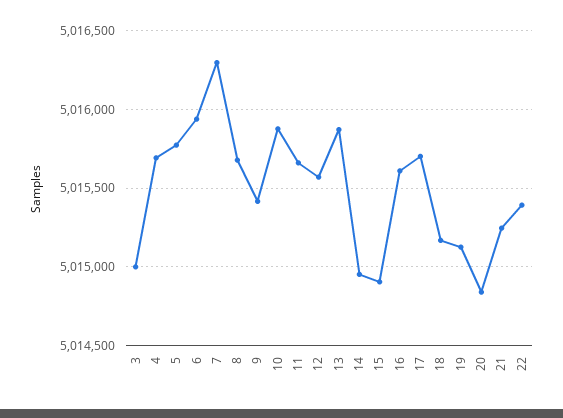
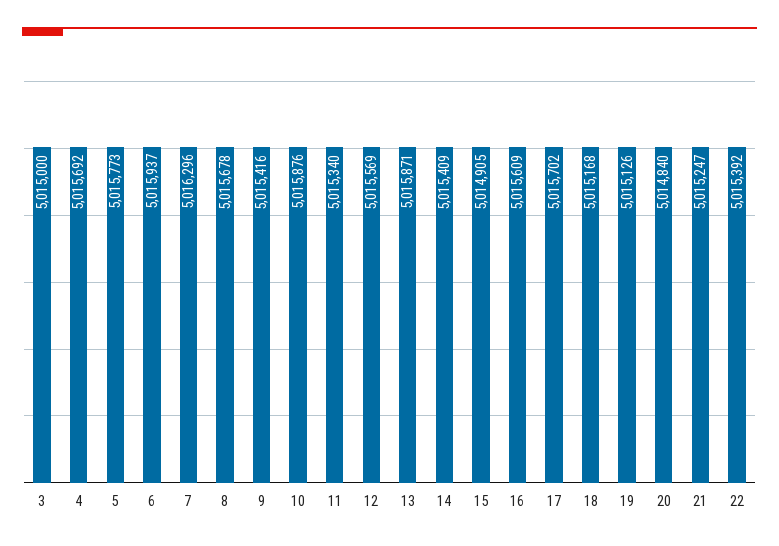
11: 5015650 -> 5015340
14: 5014950 -> 5015409

